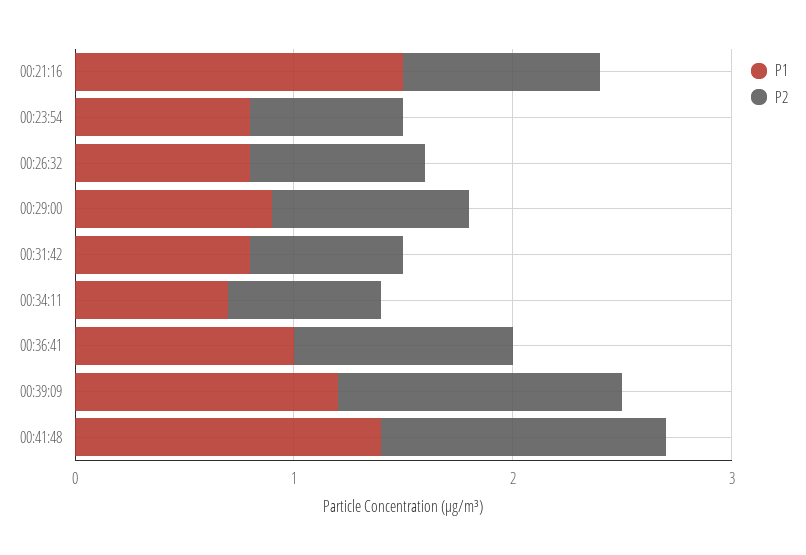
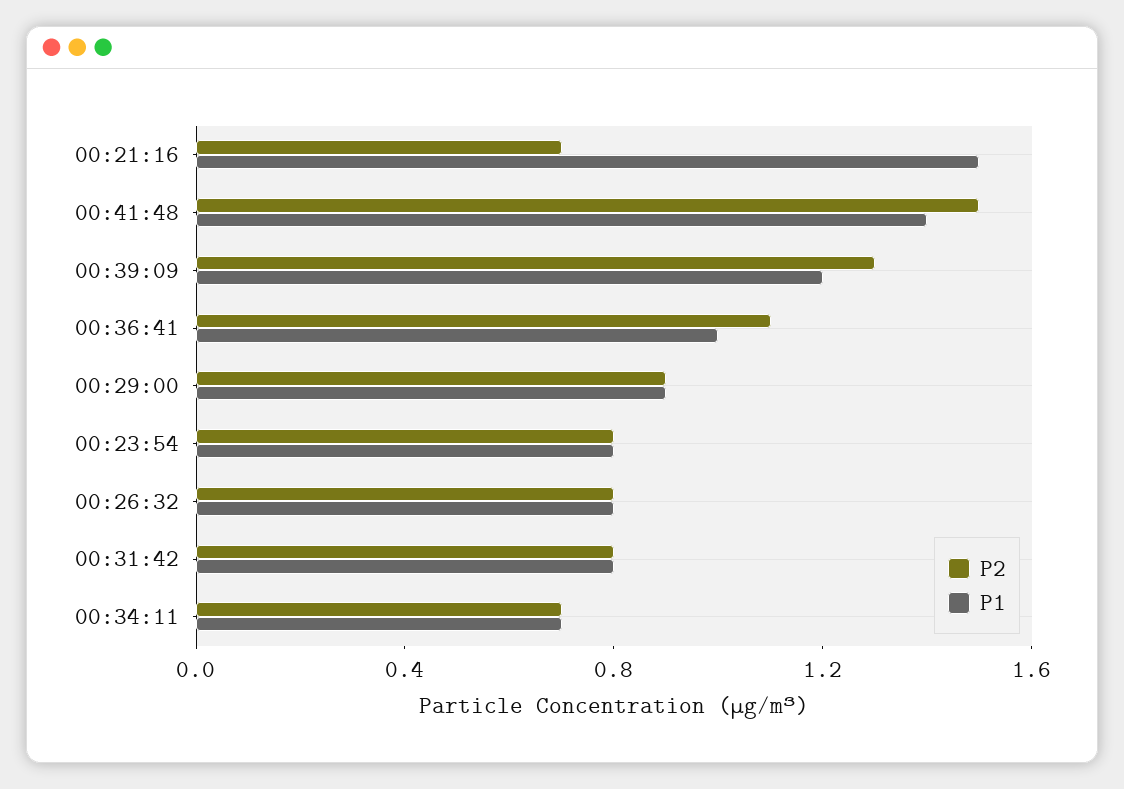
P2, 00:21:16: 0.9 -> 0.7
P2, 00:23:54: 0.7 -> 0.8
P2, 00:31:42: 0.7 -> 0.8
P2, 00:36:41: 1 -> 1.1
P2, 00:41:48: 1.3 -> 1.5

